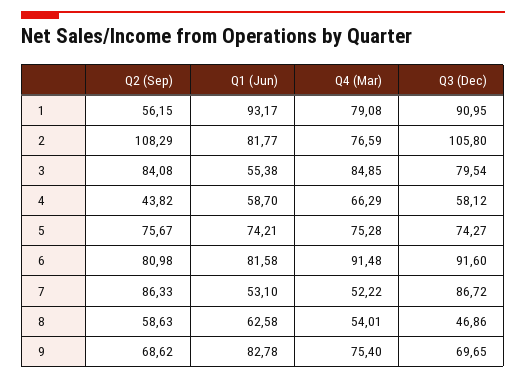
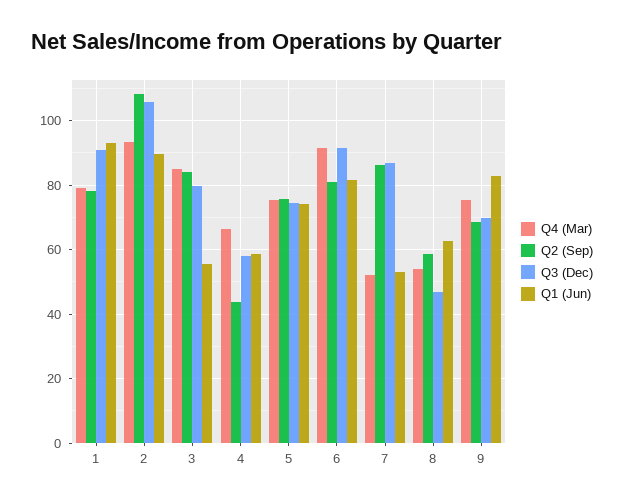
Q2 (Sep), 1: 56.15 -> 78
Q1 (Jun), 2: 81.77 -> 90
Q4 (Mar), 2: 76.59 -> 94

